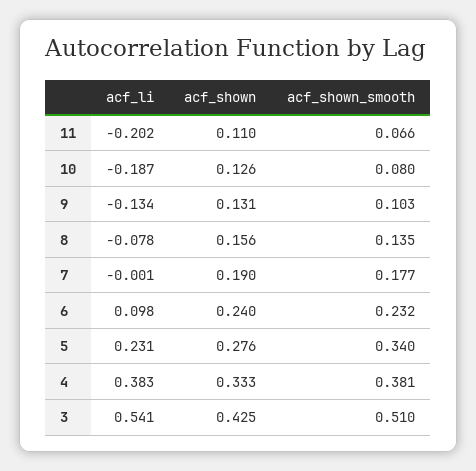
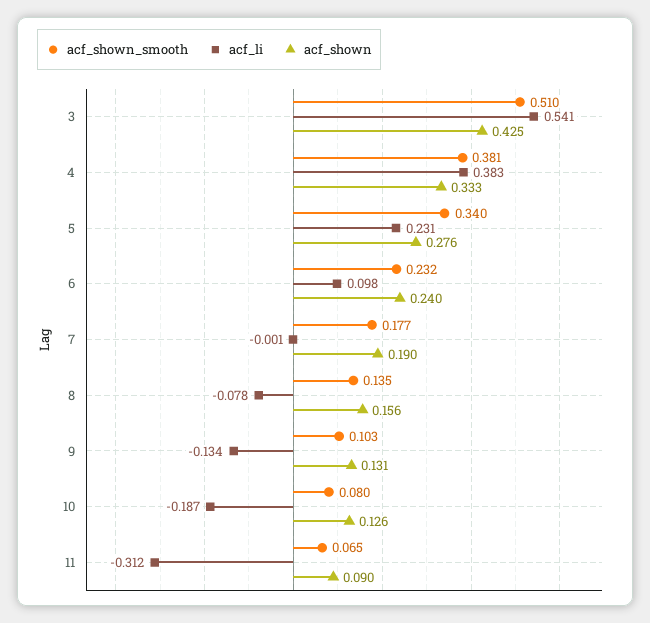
acf_li, 11: -0.202 -> -0.312
acf_shown, 11: 0.11 -> 0.09
acf_shown_smooth, 11: 0.066 -> 0.065

